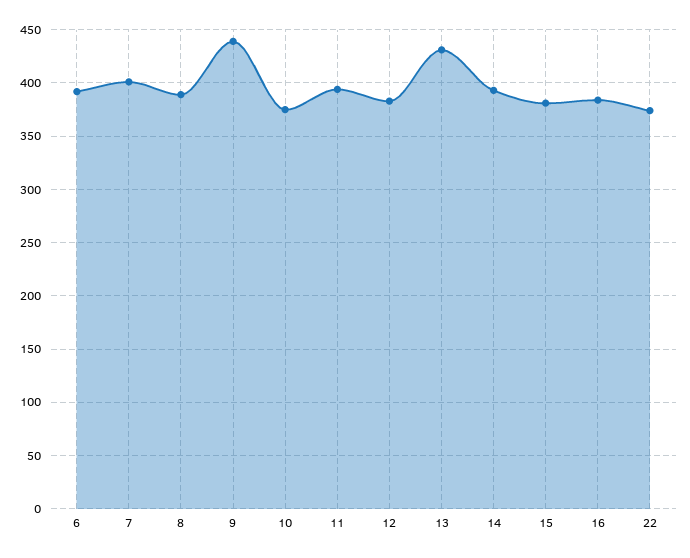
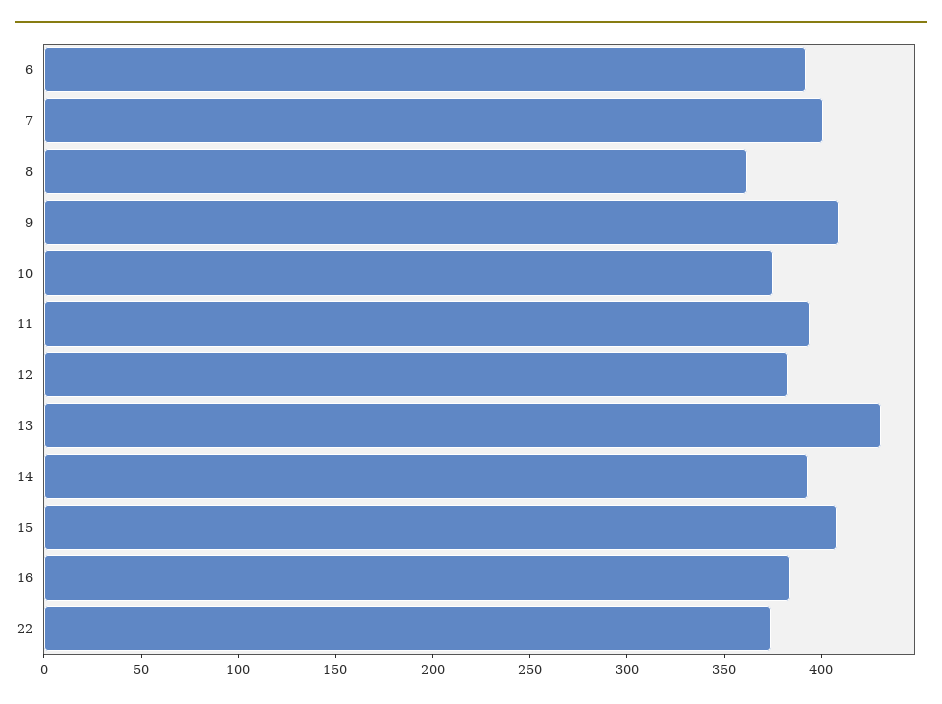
8: 390 -> 360
9: 440 -> 410
15: 380 -> 410

